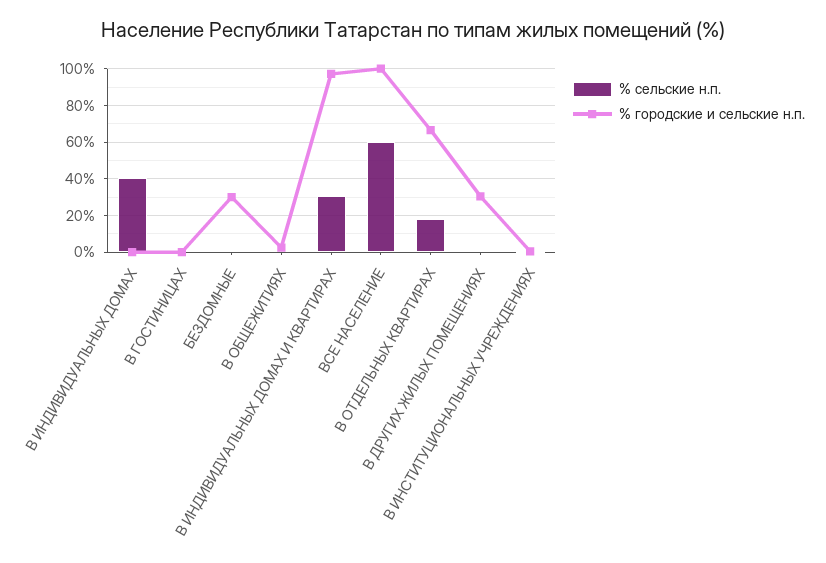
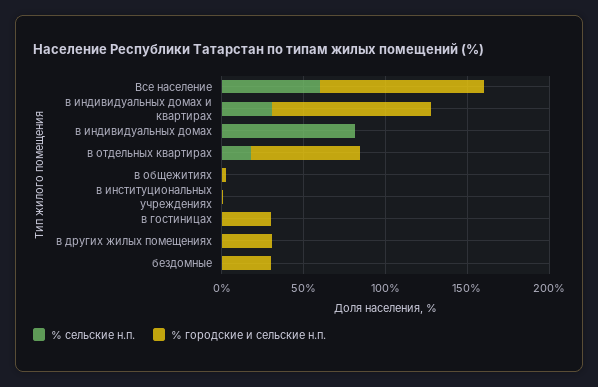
% сельские н.п., В ИНДИВИДУАЛЬНЫХ ДОМАХ: 40 -> 80
% городские и сельские н.п., В ГОСТИНИЦАХ: 0 -> 30

